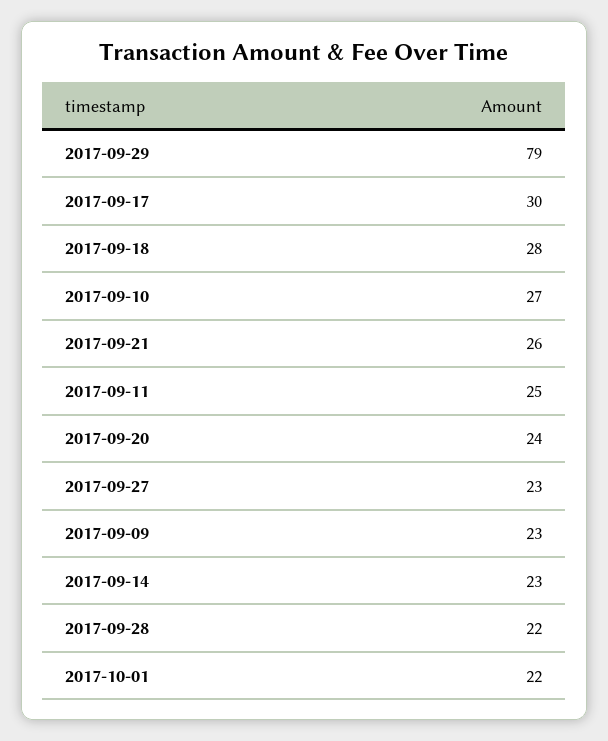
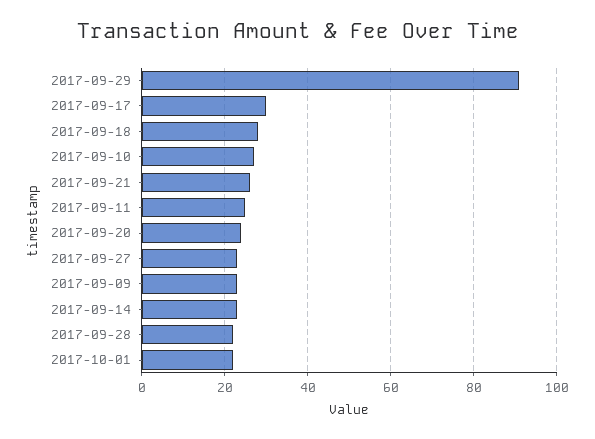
2017-09-29: 79 -> 90

